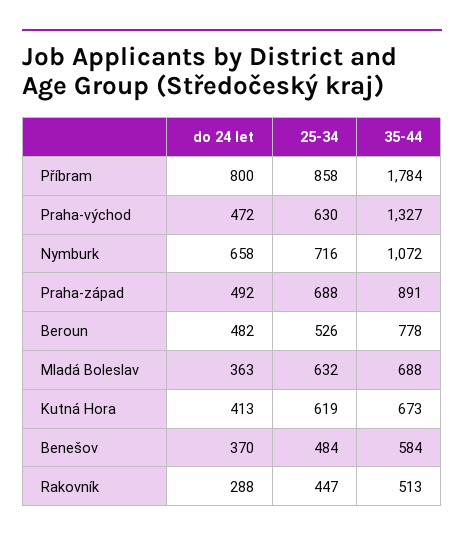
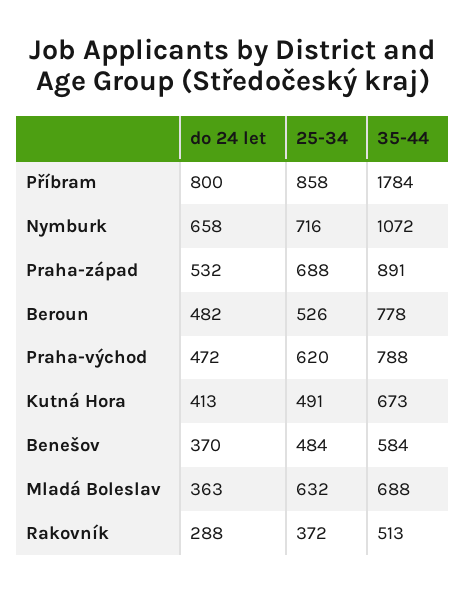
25-34, Praha-východ: 630 -> 620
35-44, Praha-východ: 1327 -> 788
do 24 let, Praha-západ: 492 -> 532
25-34, Kutná Hora: 619 -> 491
25-34, Rakovník: 447 -> 372

